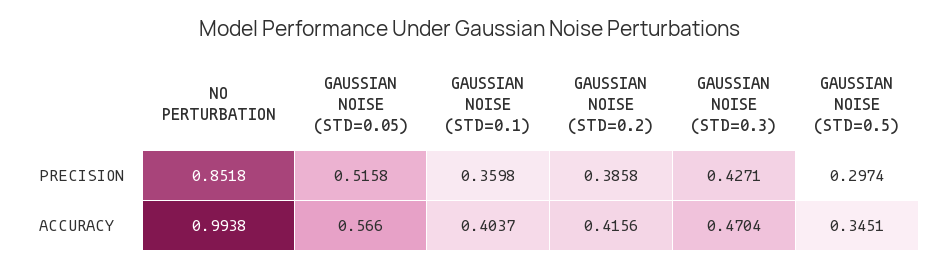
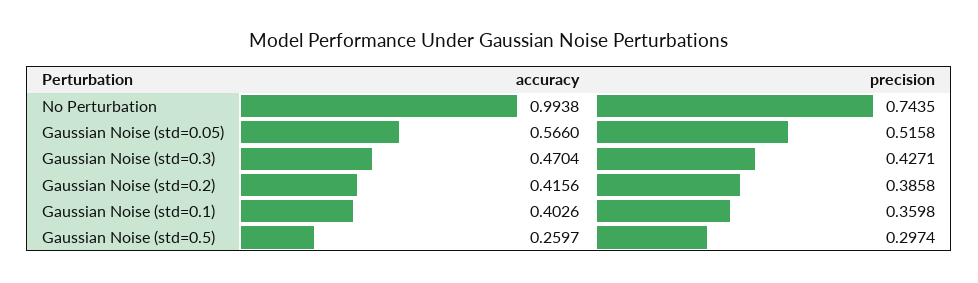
NO PERTURBATION, PRECISION: 0.8518 -> 0.7435
GAUSSIAN NOISE (STD=0.1), ACCURACY: 0.4037 -> 0.4026
GAUSSIAN NOISE (STD=0.5), ACCURACY: 0.3451 -> 0.2597

